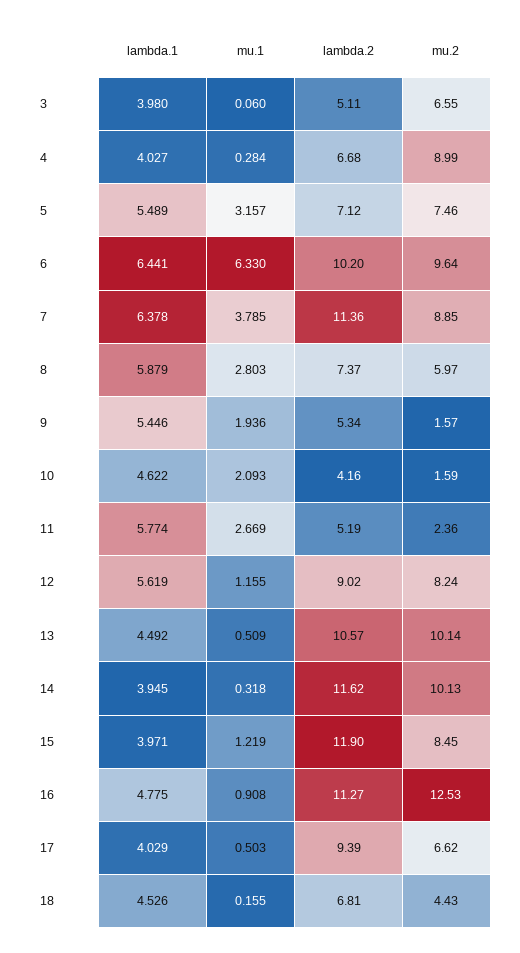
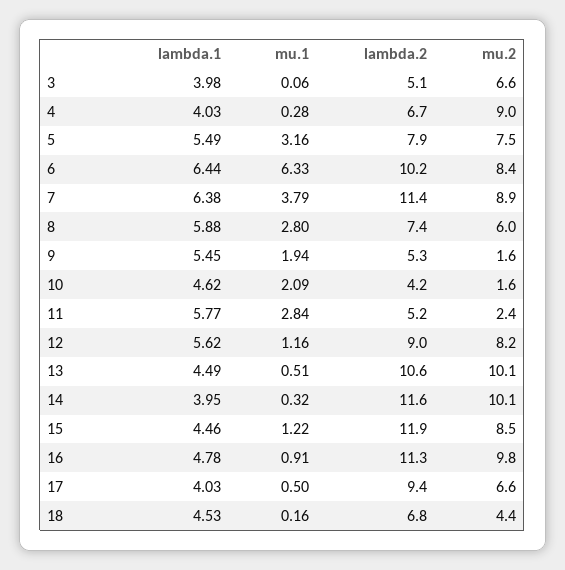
lambda.2, 5: 7.12 -> 7.9
mu.2, 6: 9.64 -> 8.4
mu.1, 11: 2.669 -> 2.84
lambda.1, 15: 3.971 -> 4.46
mu.2, 16: 12.53 -> 9.8

